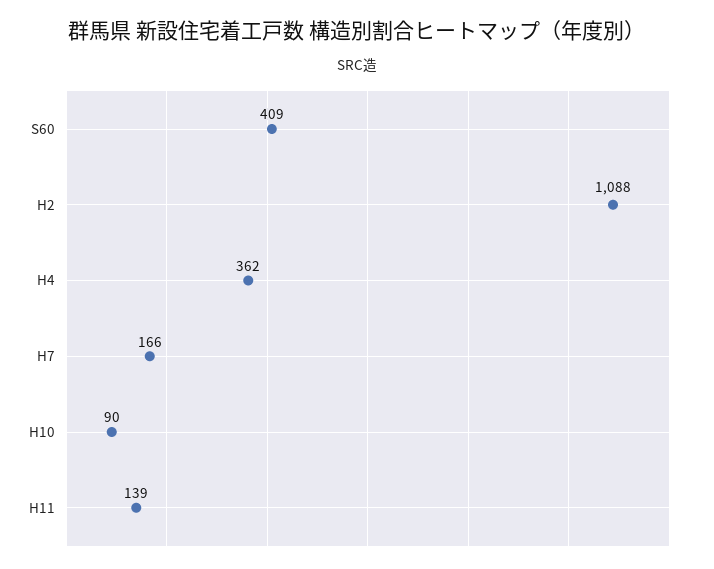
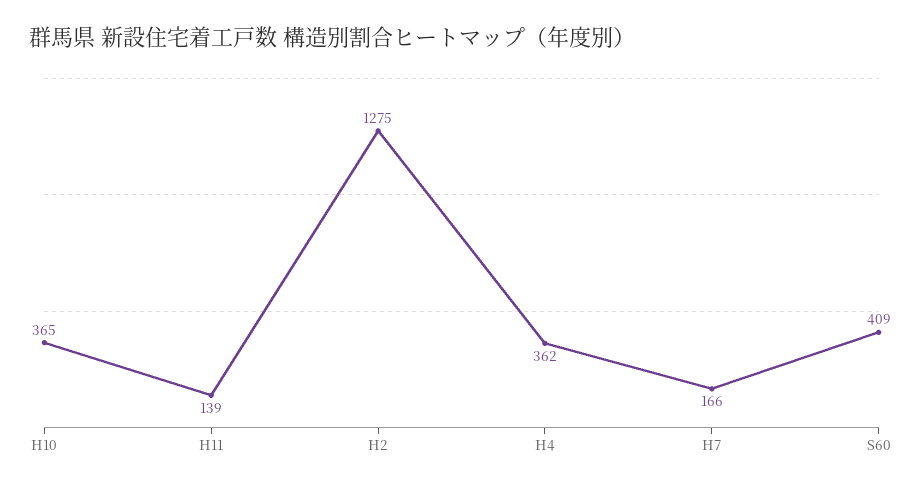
H2: 1088 -> 1275
H10: 90 -> 365

